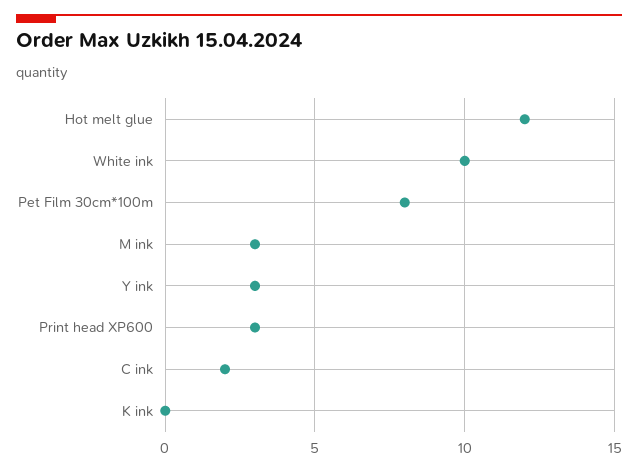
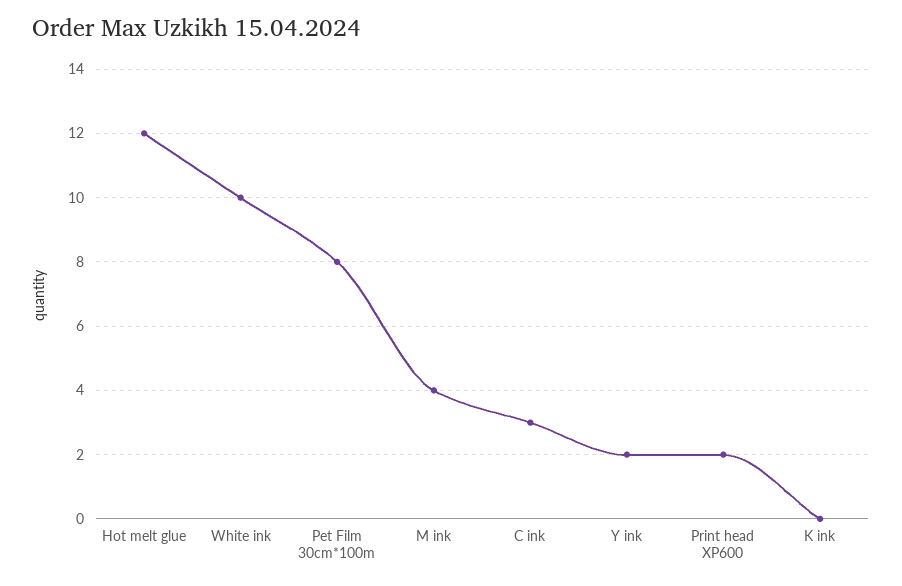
M ink: 3 -> 4
Y ink: 3 -> 2
Print head XP600: 3 -> 2
C ink: 2 -> 3

